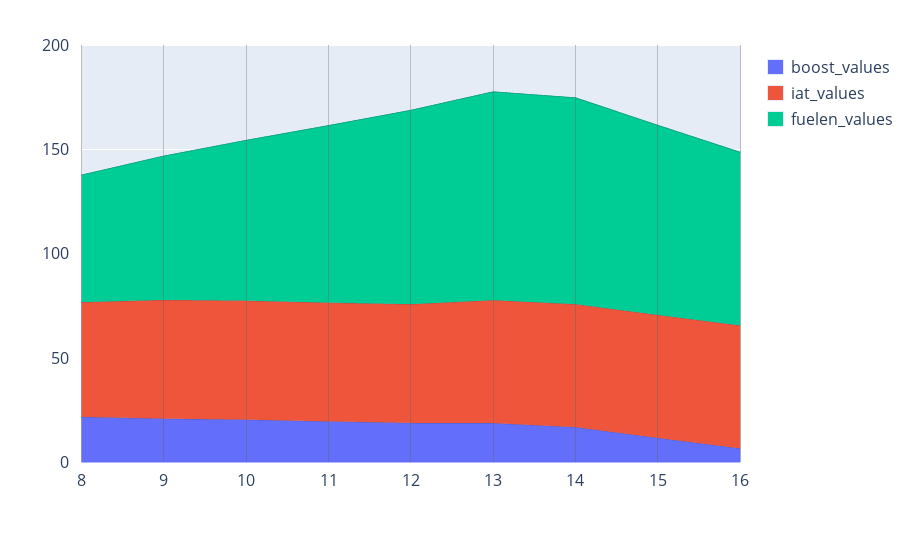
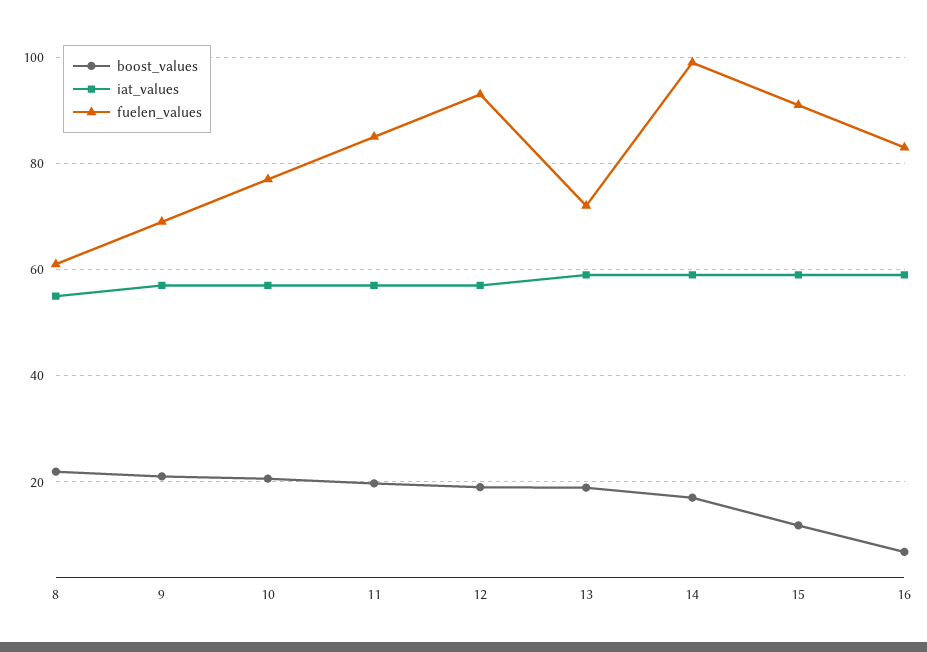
fuelen_values, 13: 100 -> 72

